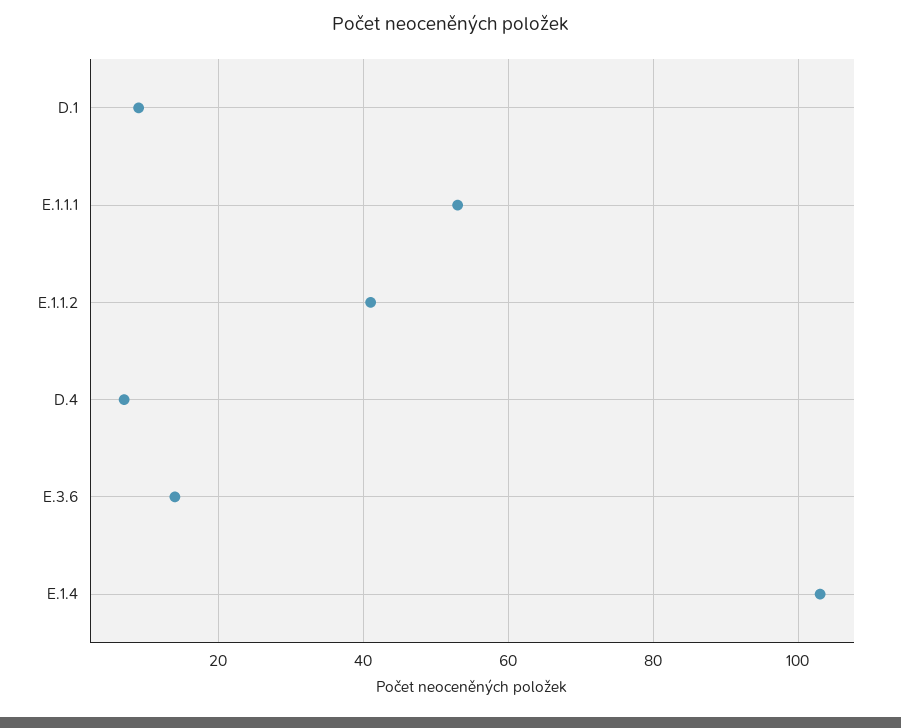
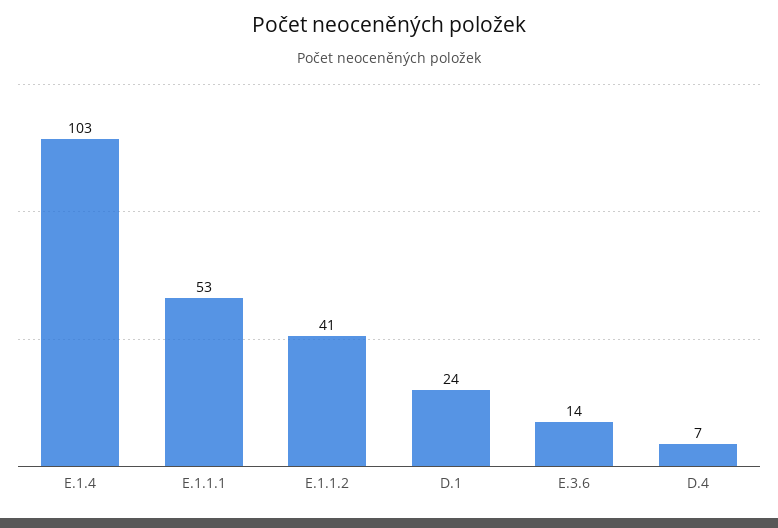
D.1: 10 -> 24

